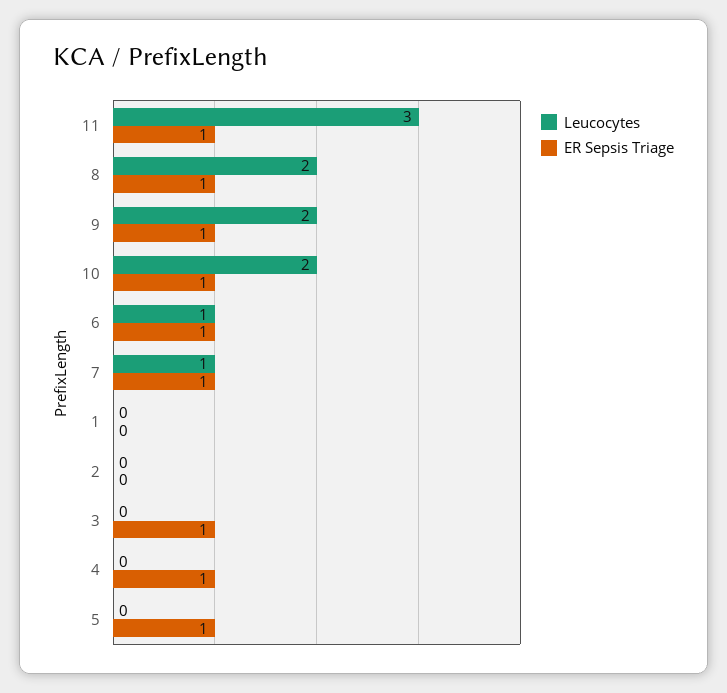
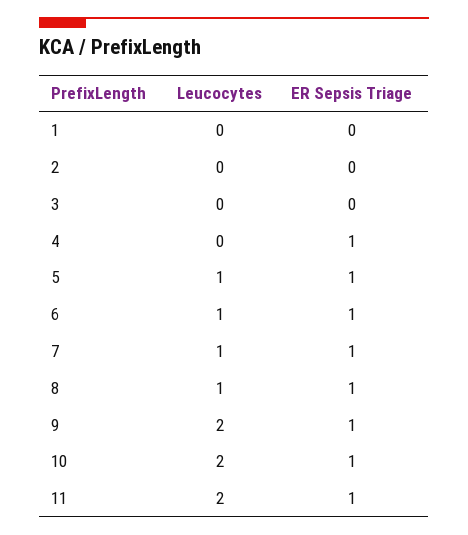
Leucocytes, 11: 3 -> 2
Leucocytes, 8: 2 -> 1
ER Sepsis Triage, 3: 1 -> 0
Leucocytes, 5: 0 -> 1

